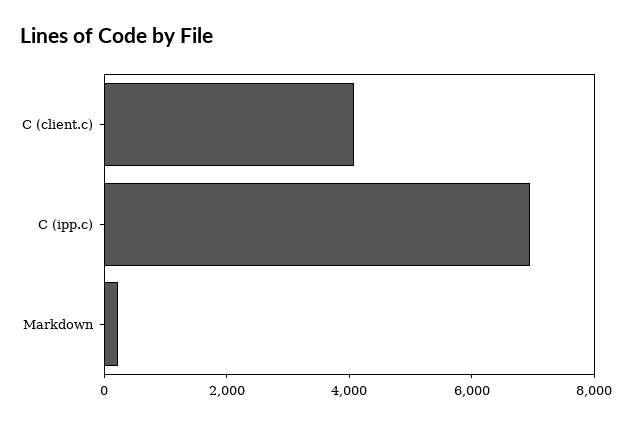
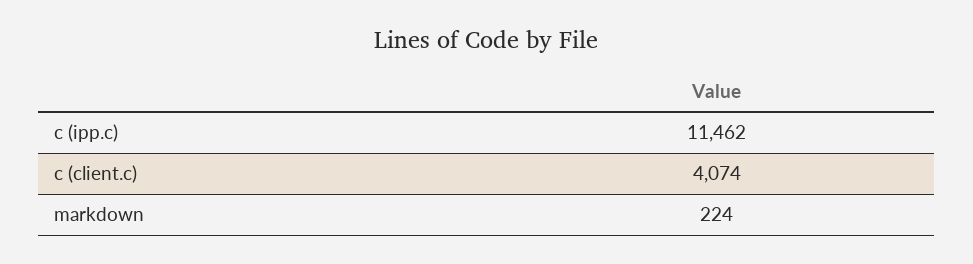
C (ipp.c): 7000 -> 11462

